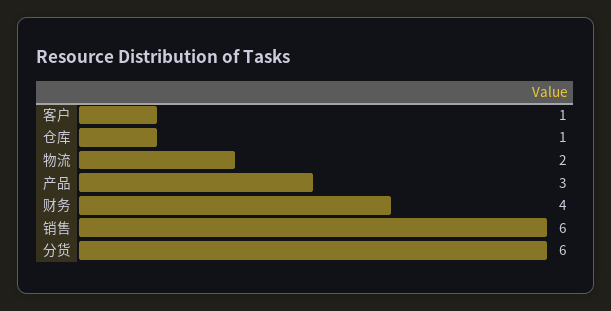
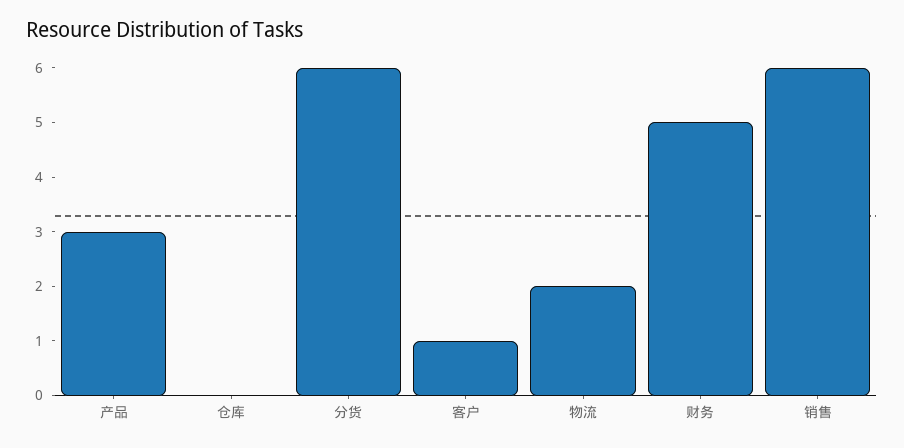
仓库: 1 -> 0
财务: 4 -> 5

